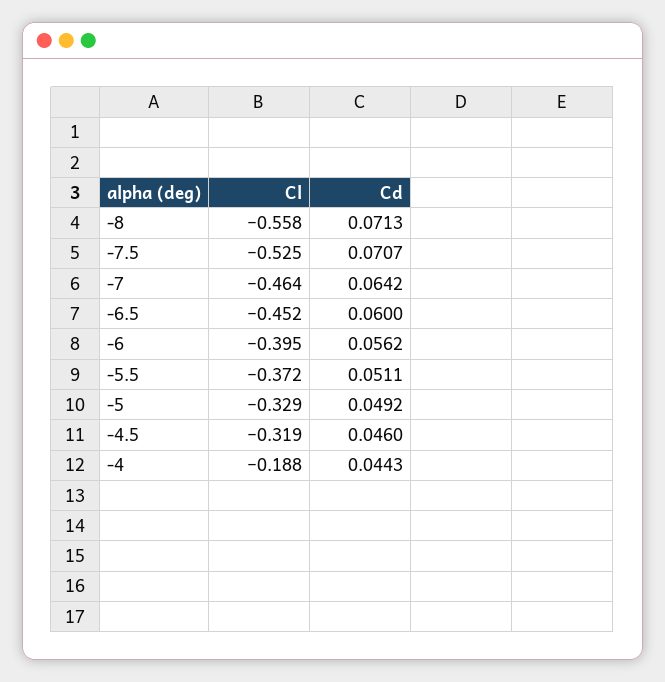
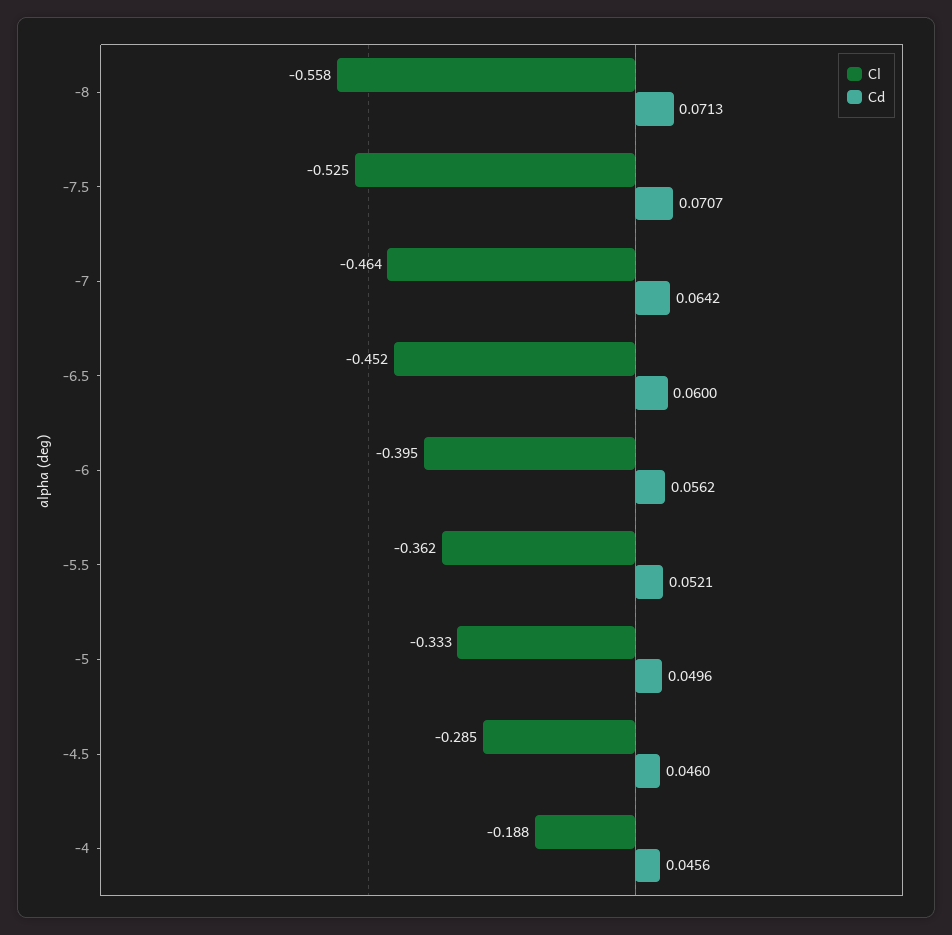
Cl, -5.5: -0.372 -> -0.362
Cd, -5.5: 0.0511 -> 0.0521
Cl, -5: -0.329 -> -0.333
Cd, -5: 0.0492 -> 0.0496
Cl, -4.5: -0.319 -> -0.285
Cd, -4: 0.0443 -> 0.0456

